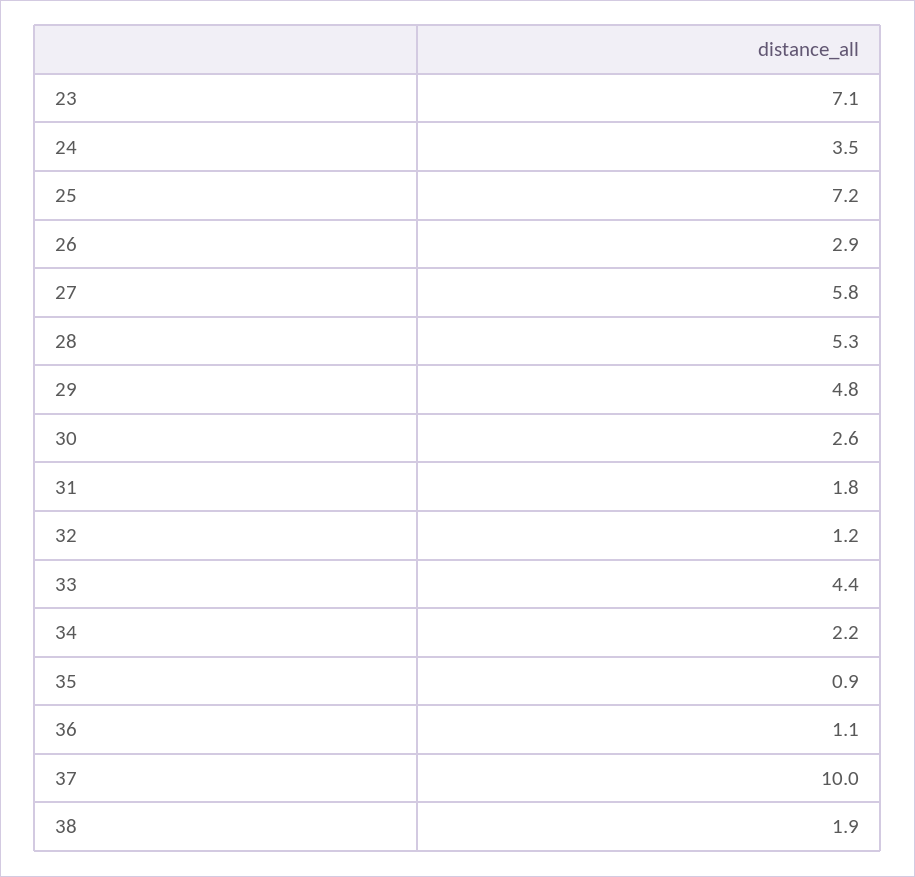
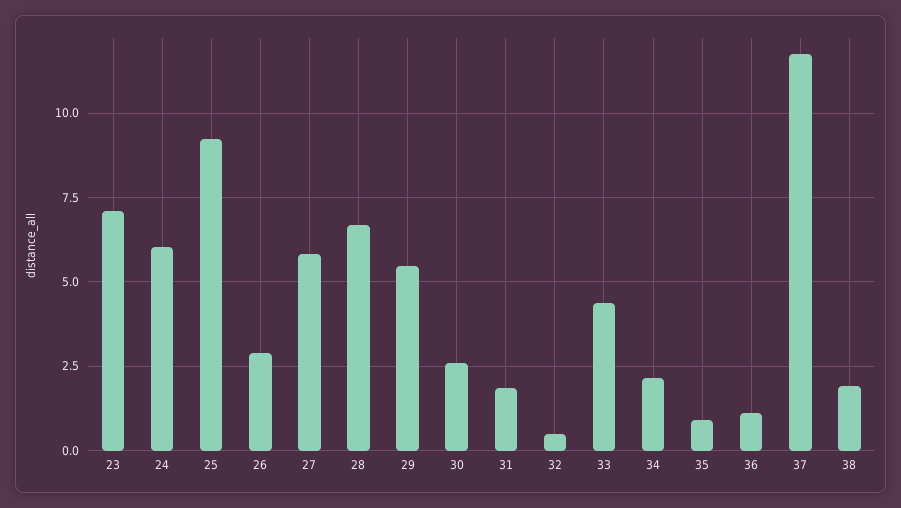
24: 3.5 -> 6
25: 7.2 -> 9.25
28: 5.3 -> 6.75
29: 4.8 -> 5.5
32: 1.2 -> 0.5
37: 10 -> 11.75

